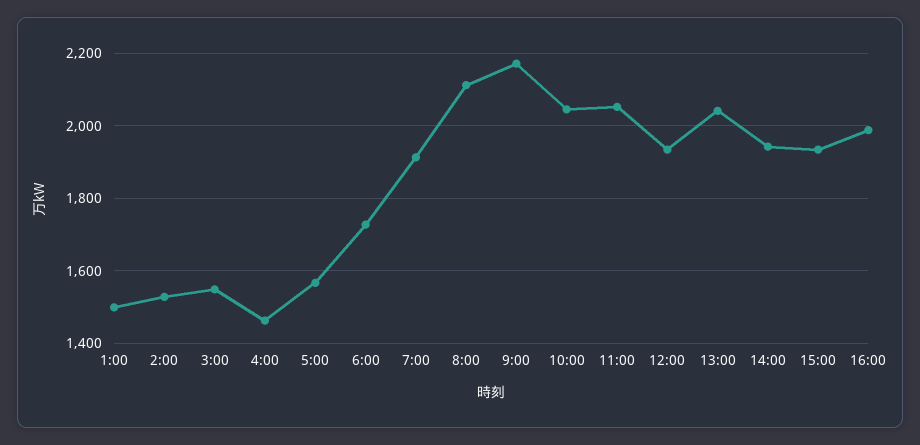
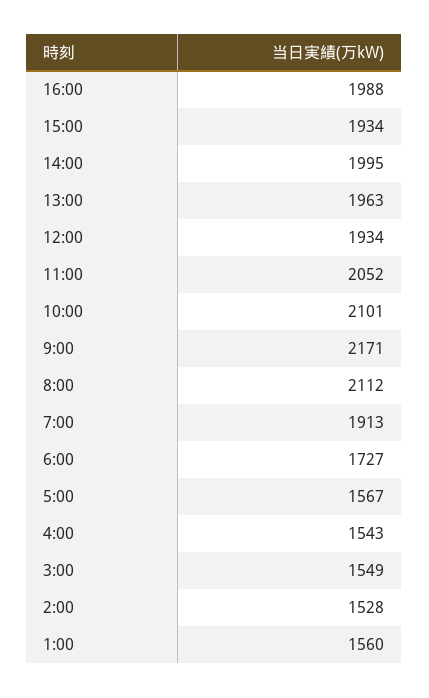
1:00: 1500 -> 1560
4:00: 1460 -> 1543
10:00: 2040 -> 2101
13:00: 2040 -> 1963
14:00: 1940 -> 1995

